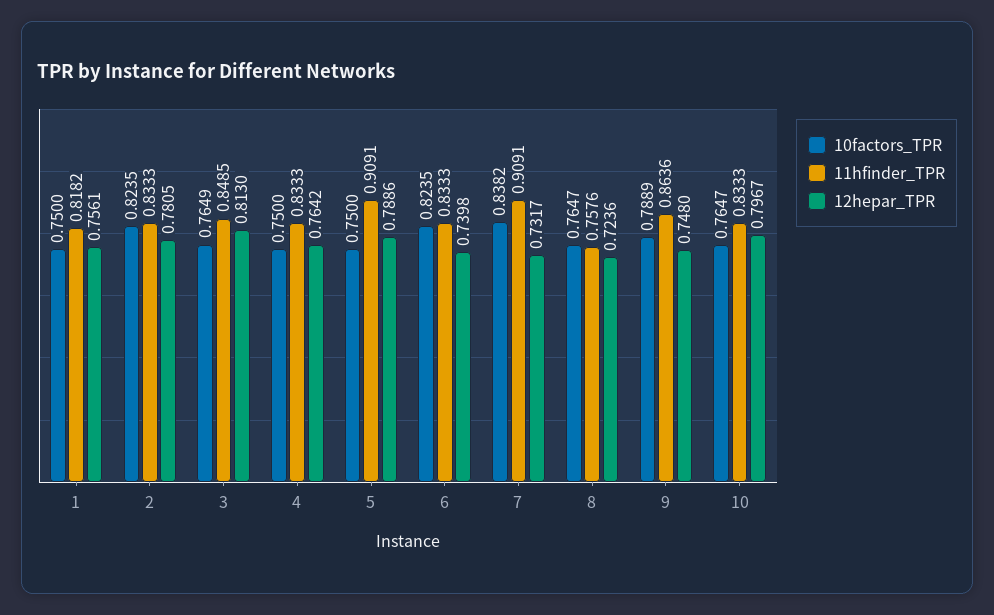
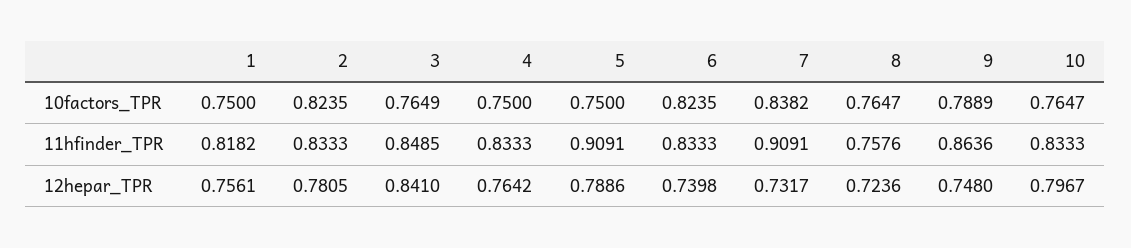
12hepar_TPR, 3: 0.813 -> 0.841

